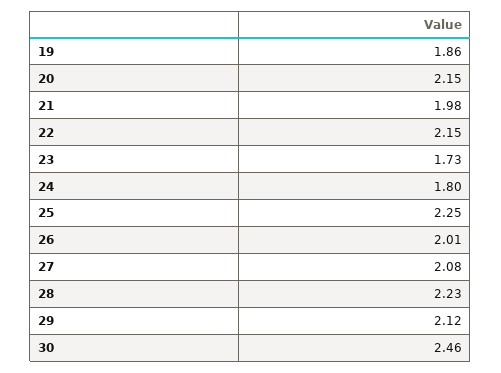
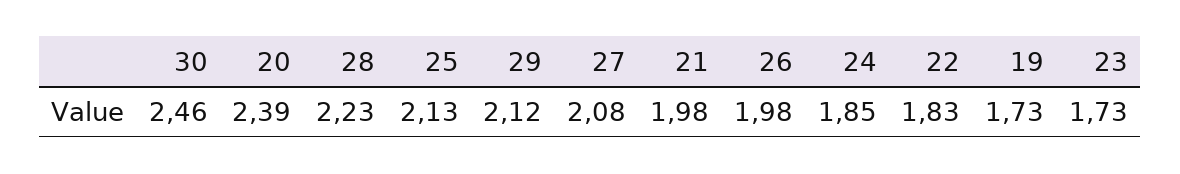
19: 1.86 -> 1.73
20: 2.15 -> 2.39
22: 2.15 -> 1.83
24: 1.8 -> 1.85
25: 2.25 -> 2.13
26: 2.01 -> 1.98

